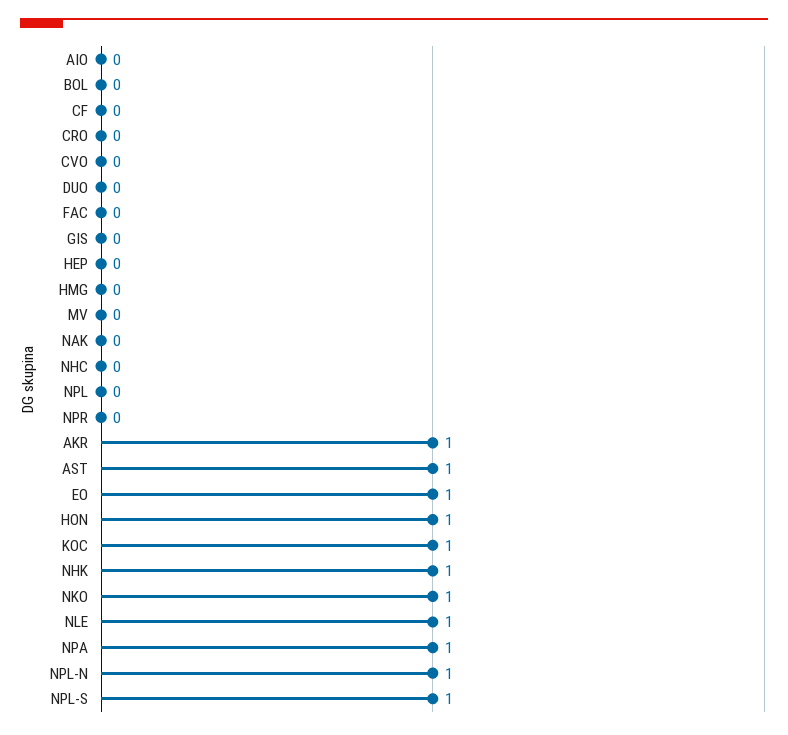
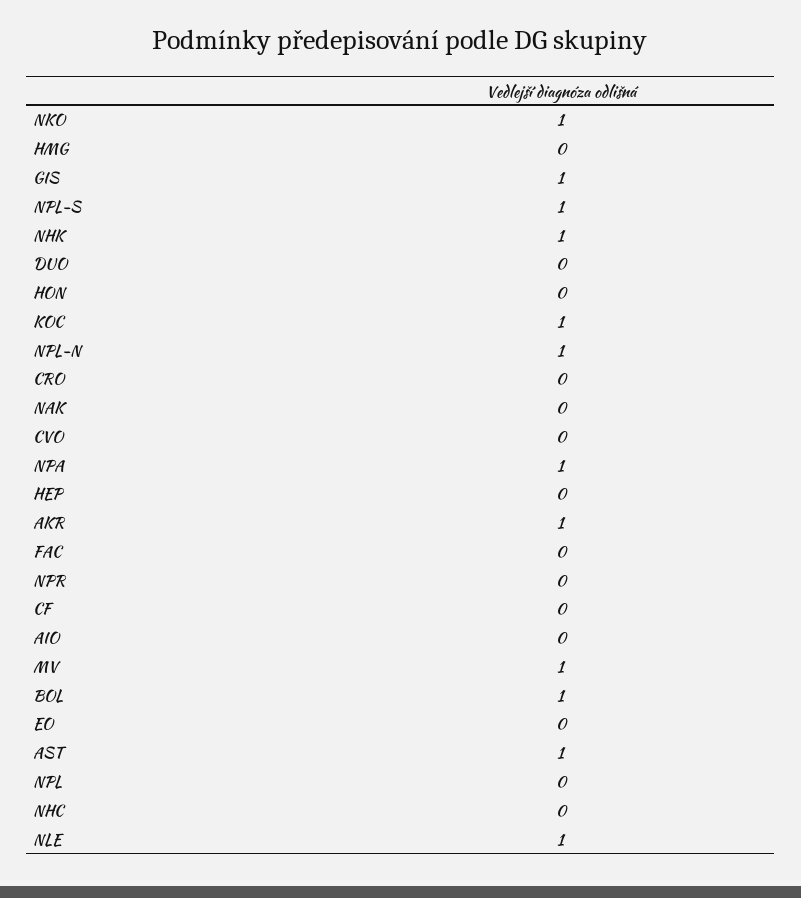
BOL: 0 -> 1
GIS: 0 -> 1
MV: 0 -> 1
EO: 1 -> 0
HON: 1 -> 0

